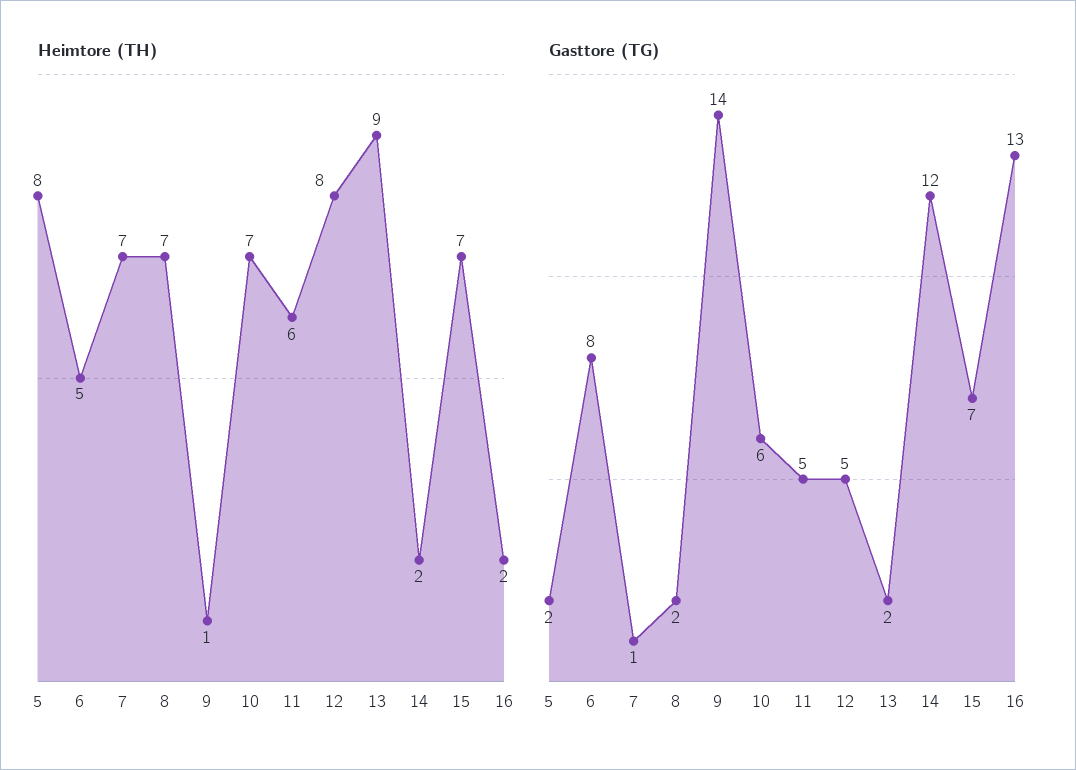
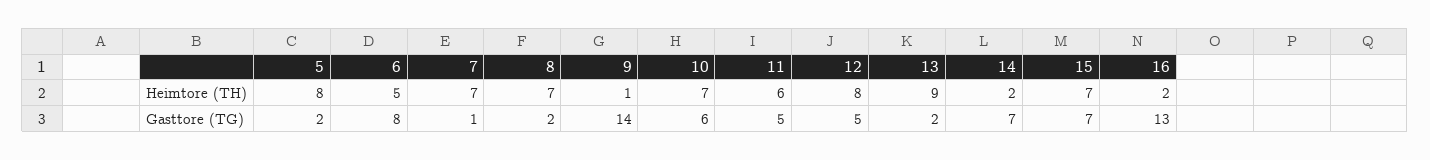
Gasttore (TG), 14: 12 -> 7

